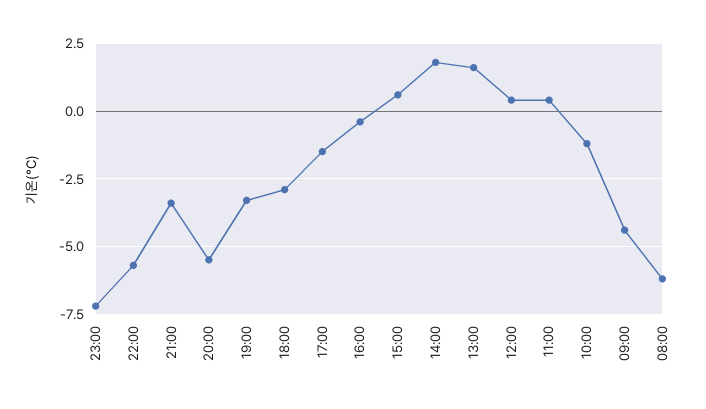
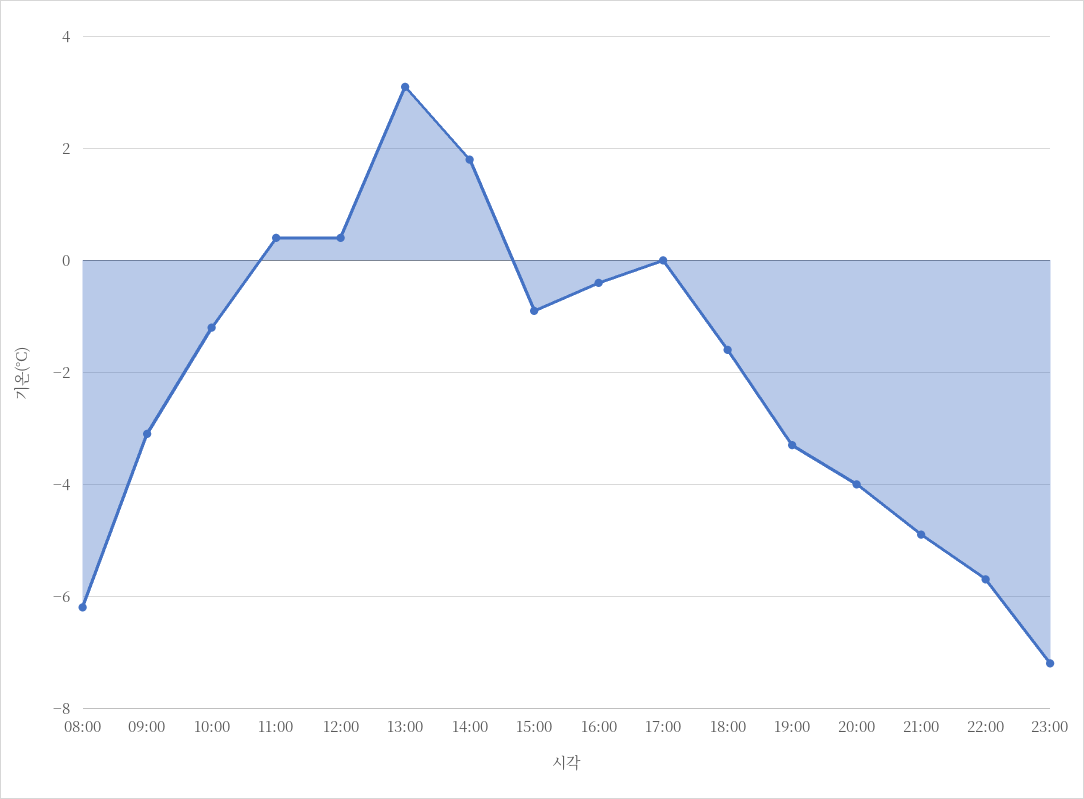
21:00: -3.5 -> -5
20:00: -5.5 -> -4
18:00: -3 -> -1.5
17:00: -1.5 -> 0
15:00: 0.5 -> -1
13:00: 1.5 -> 3
09:00: -4.5 -> -3

